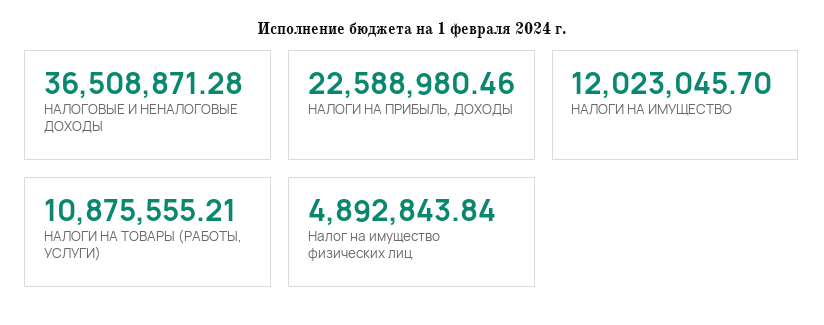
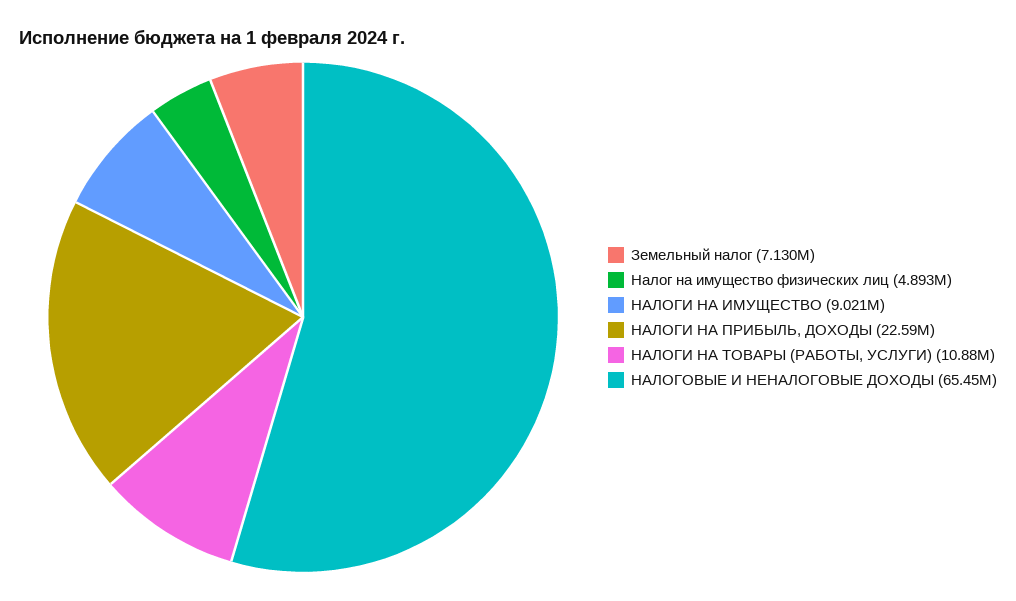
НАЛОГОВЫЕ И НЕНАЛОГОВЫЕ ДОХОДЫ: 36508871.28 -> 65450000
НАЛОГИ НА ИМУЩЕСТВО: 12023045.7 -> 9021000
Земельный налог: none -> 7130000

